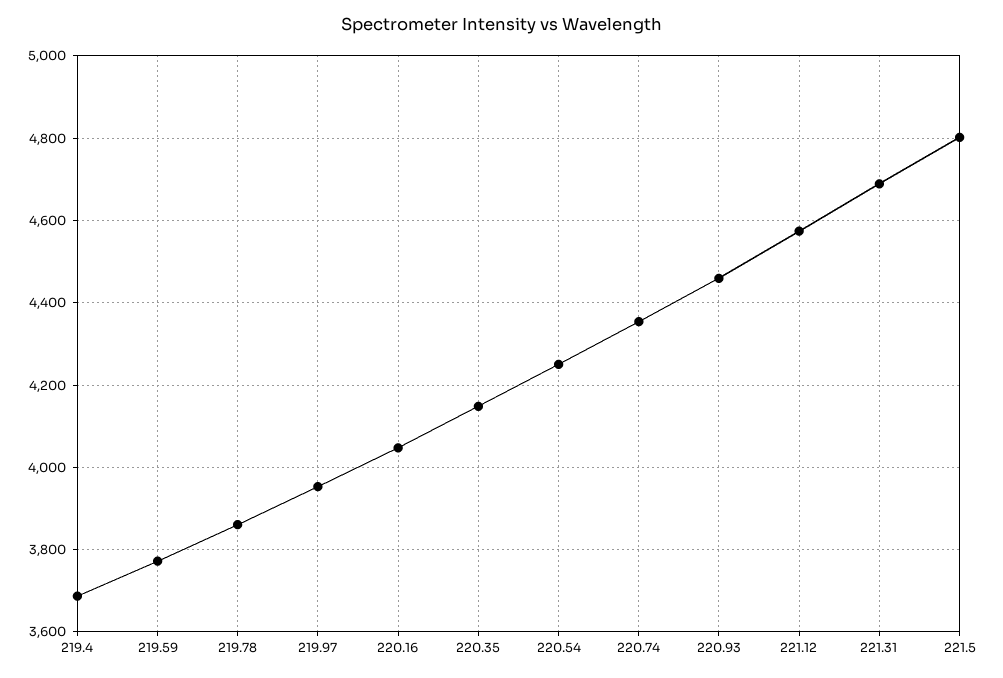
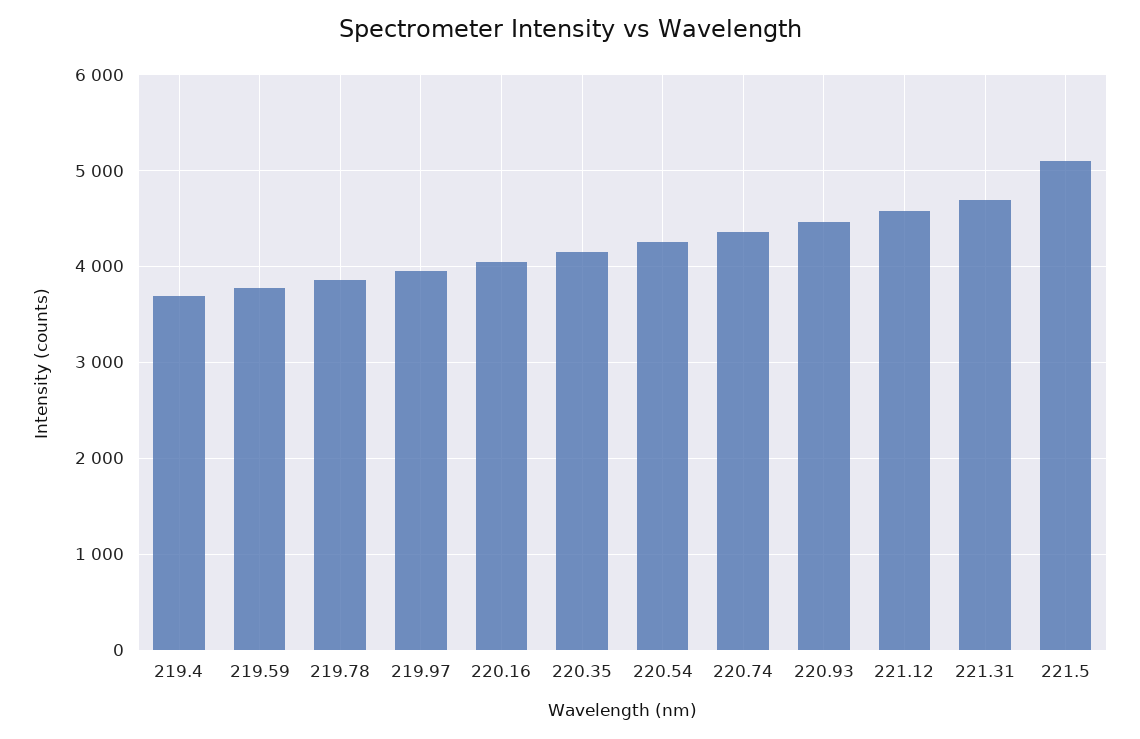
221.5: 4800 -> 5100

